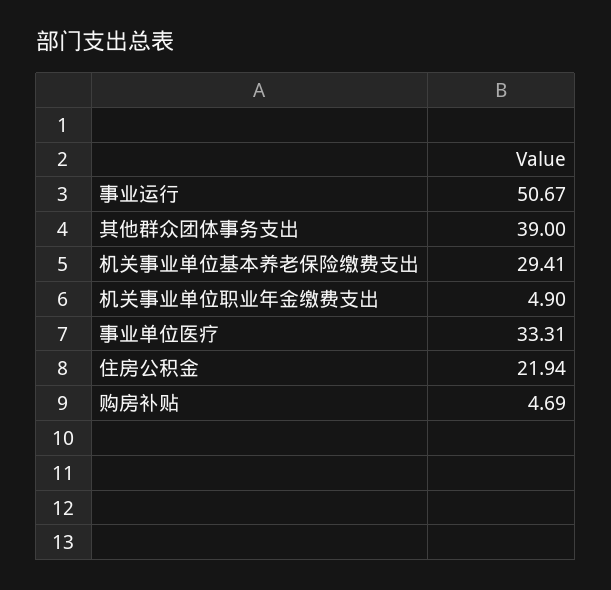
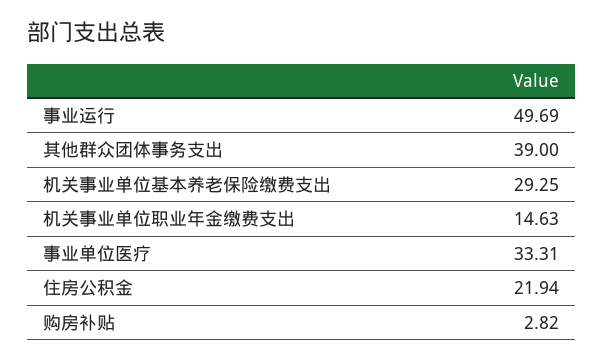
事业运行: 50.67 -> 49.69
机关事业单位基本养老保险缴费支出: 29.41 -> 29.25
机关事业单位职业年金缴费支出: 4.9 -> 14.63
购房补贴: 4.69 -> 2.82

